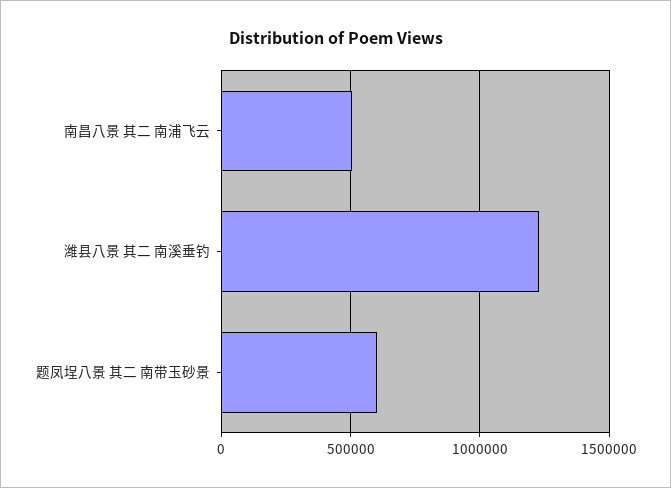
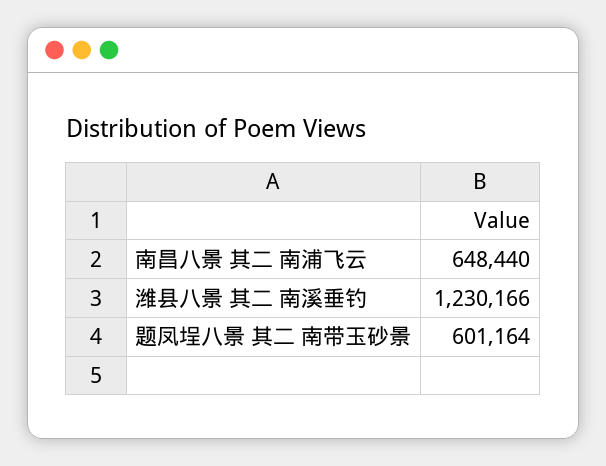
南昌八景 其二 南浦飞云: 500000 -> 648440

